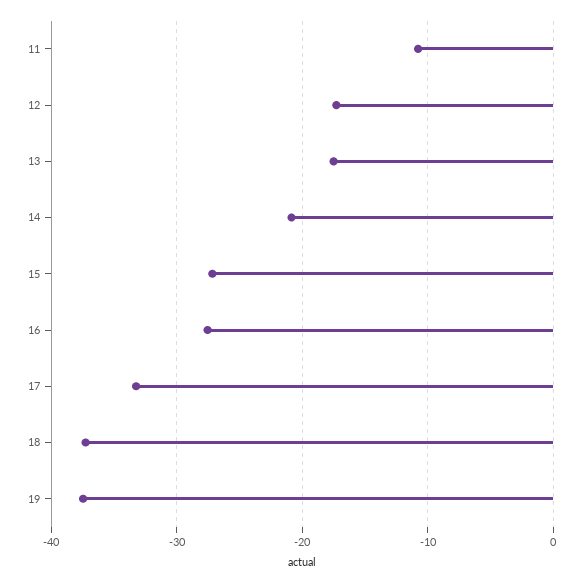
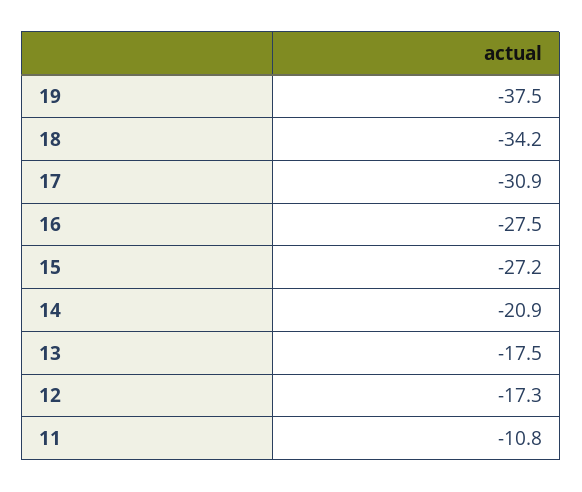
17: -33 -> -30.9
18: -37 -> -34.2

